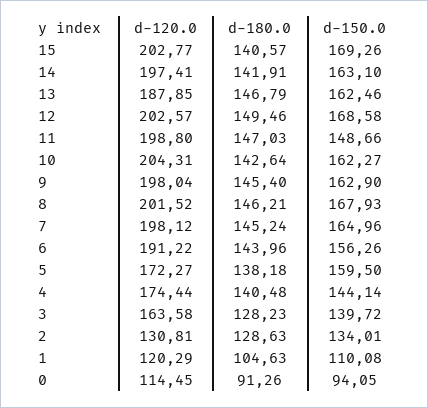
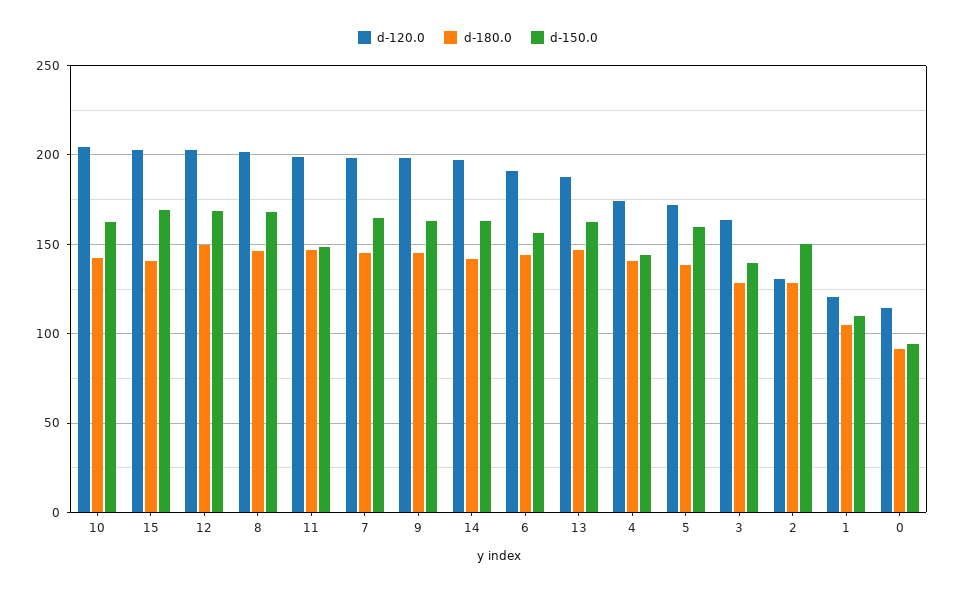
d-150.0, 2: 134.01 -> 150

